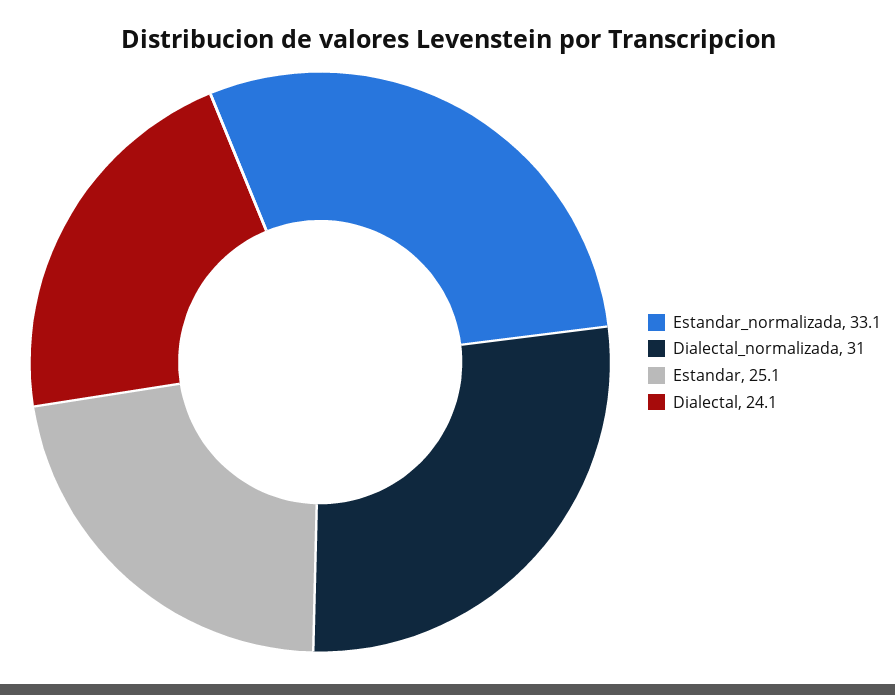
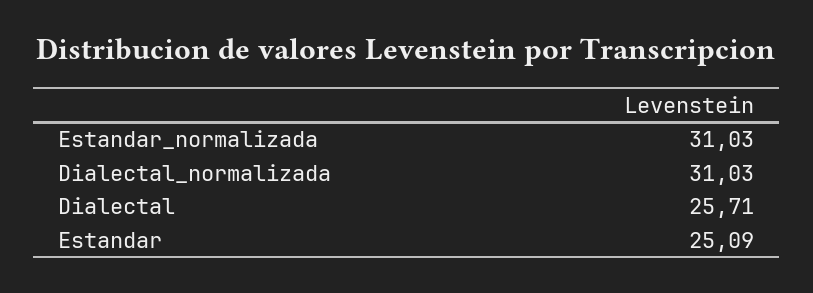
Estandar_normalizada: 33.1 -> 31.03
Dialectal: 24.1 -> 25.71

